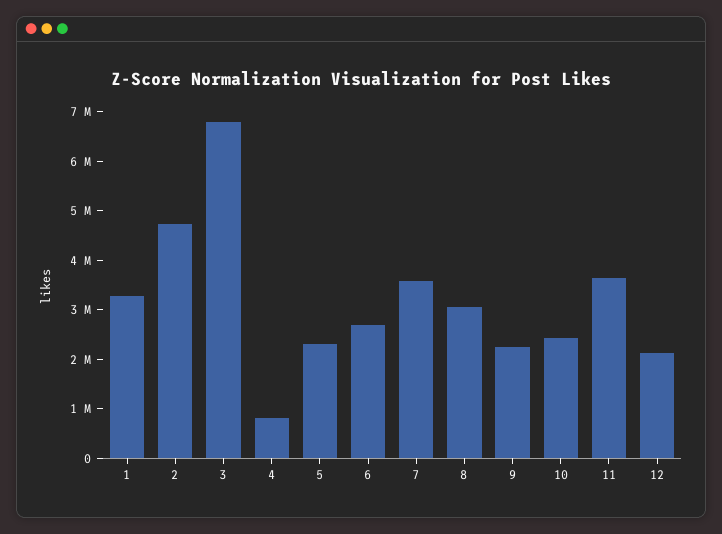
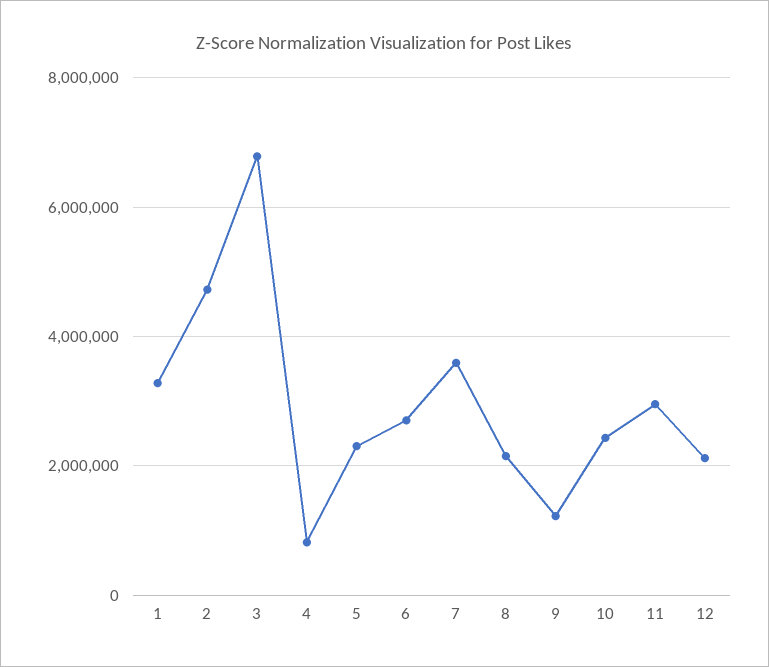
8: 3000000 -> 2200000
9: 2200000 -> 1200000
11: 3600000 -> 3000000

